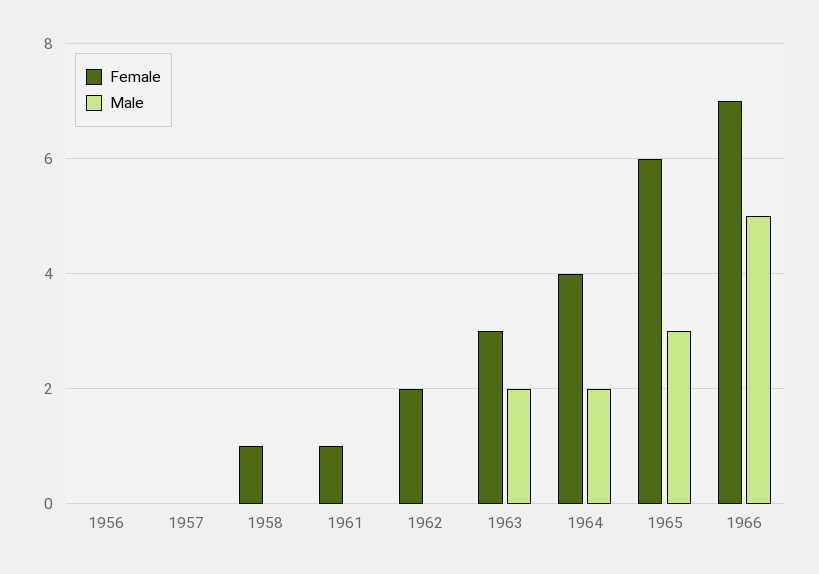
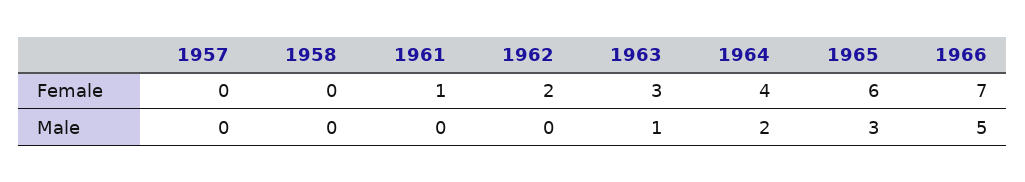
Female, 1956: 0 -> none
Male, 1956: 0 -> none
Female, 1958: 1 -> 0
Male, 1963: 2 -> 1

